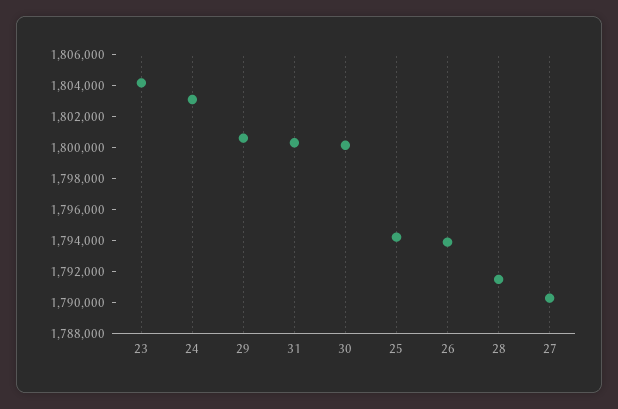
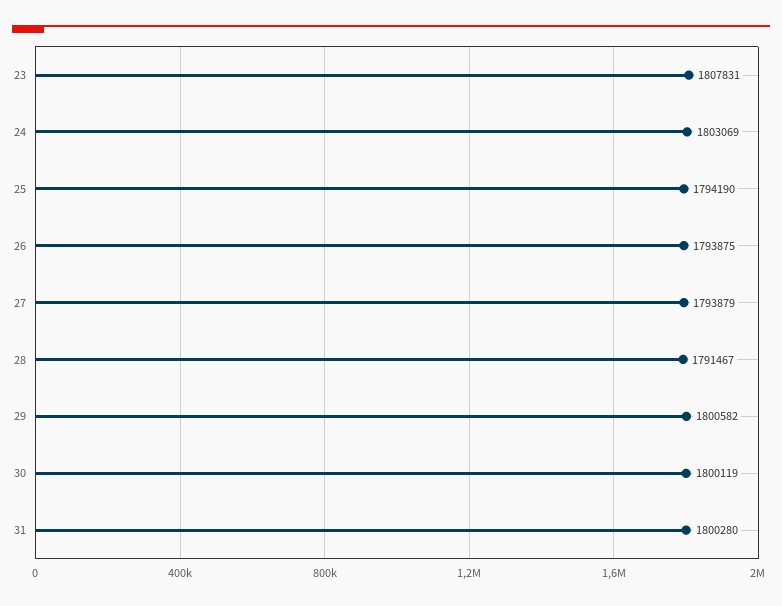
23: 1804000 -> 1807831
27: 1790000 -> 1793879

